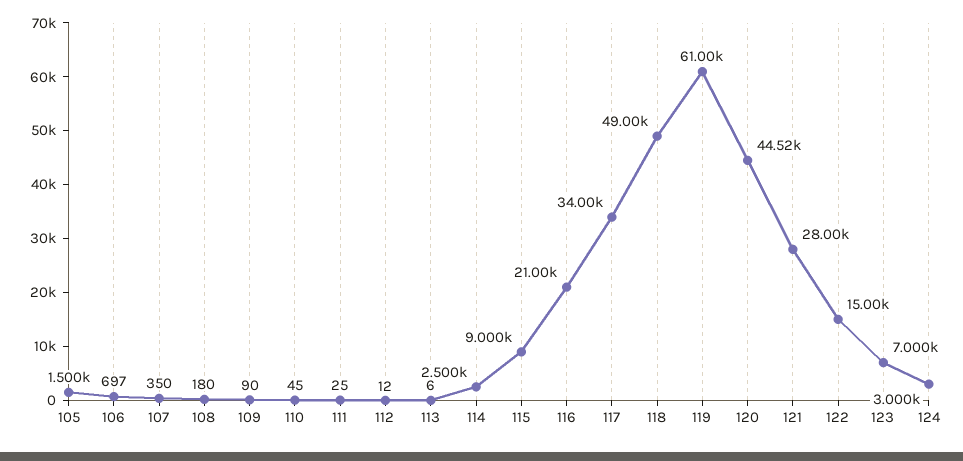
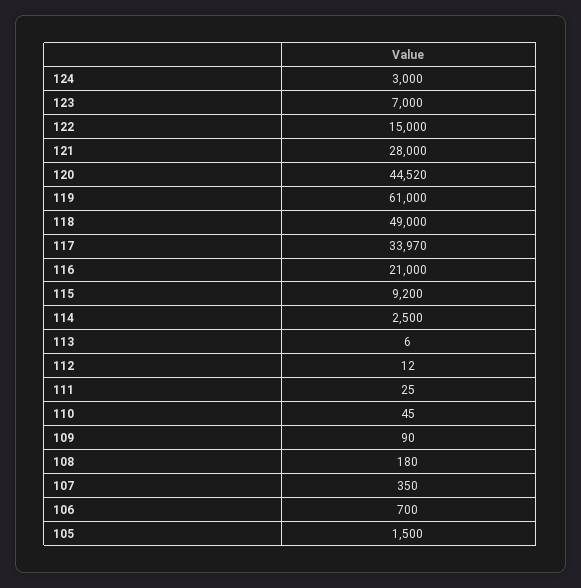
106: 697 -> 700
115: 9000 -> 9200
117: 34000 -> 33970

